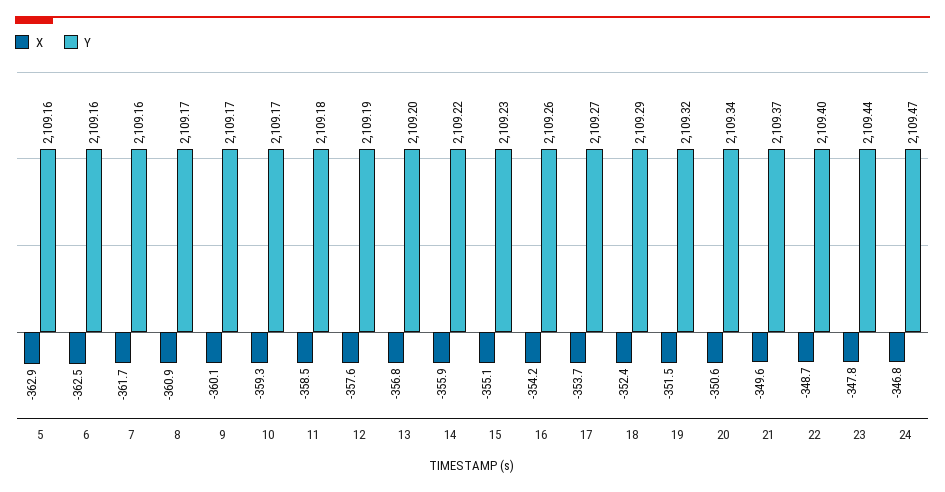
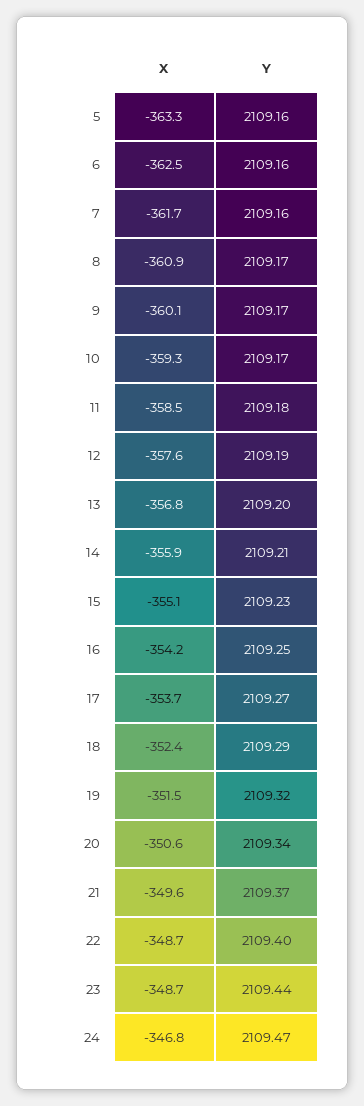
X, 5: -362.9 -> -363.3
Y, 14: 2109.22 -> 2109.21
Y, 16: 2109.26 -> 2109.25
X, 23: -347.8 -> -348.7

